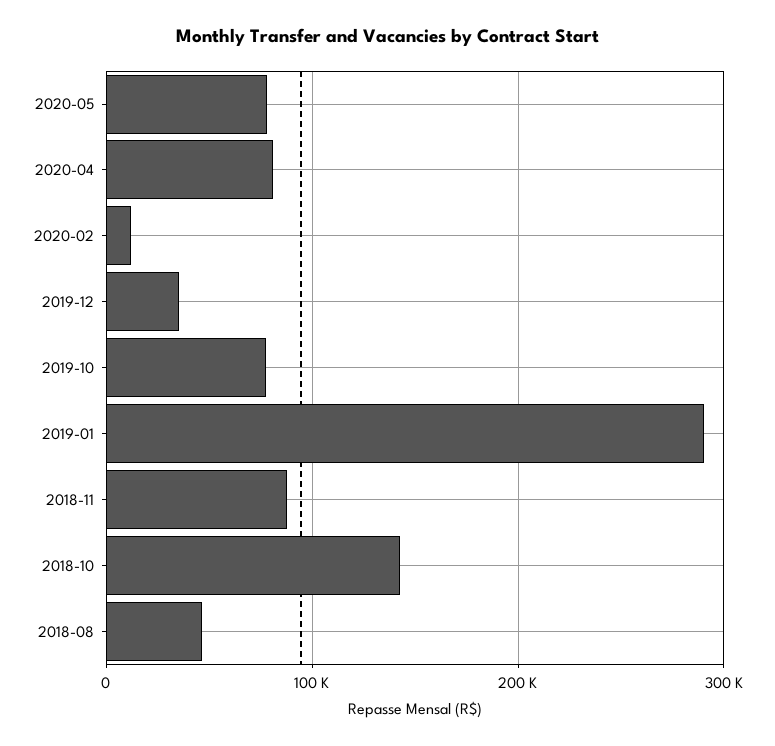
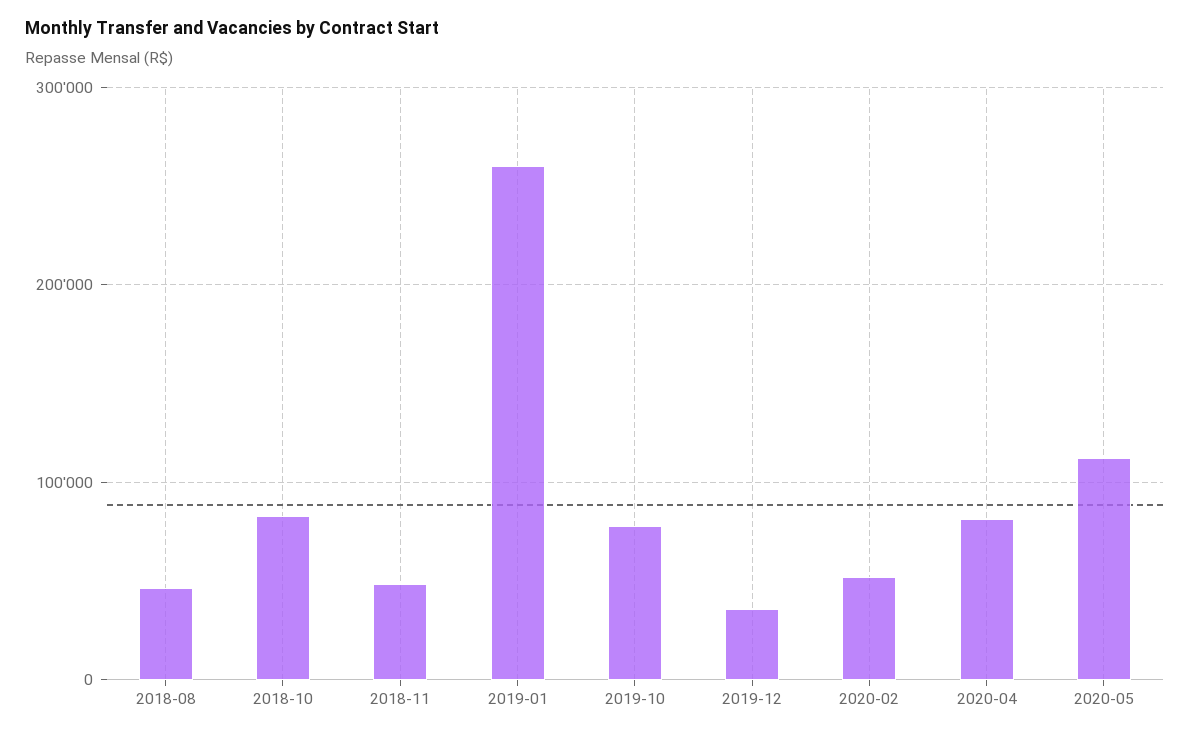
2020-05: 80000 -> 110000
2020-02: 10000 -> 50000
2019-01: 290000 -> 260000
2018-11: 90000 -> 50000
2018-10: 140000 -> 80000

